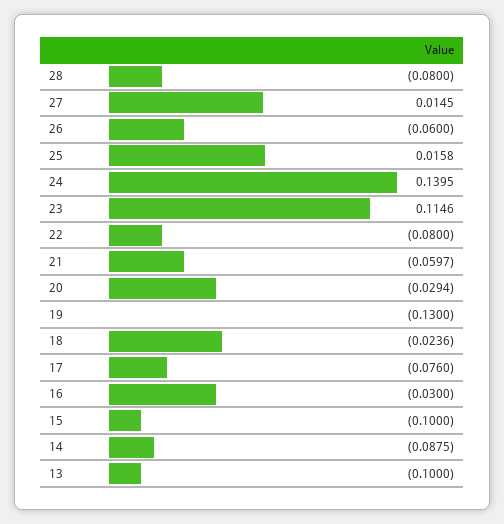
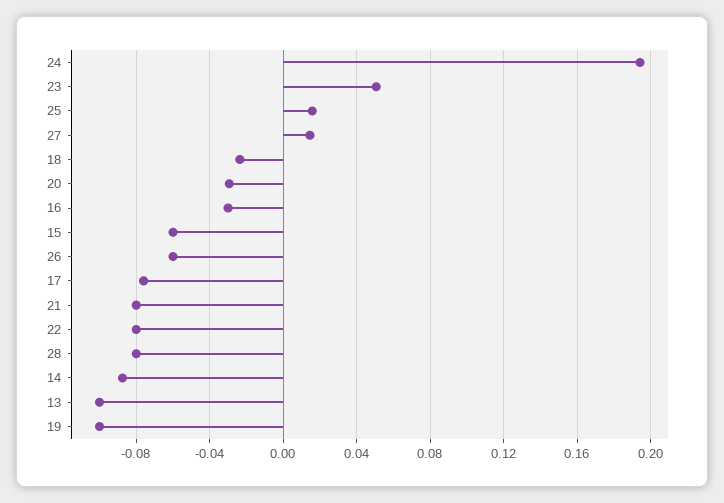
24: 0.1395 -> 0.195
23: 0.1146 -> 0.05
21: -0.0597 -> -0.08
19: -0.13 -> -0.1
15: -0.1 -> -0.06

